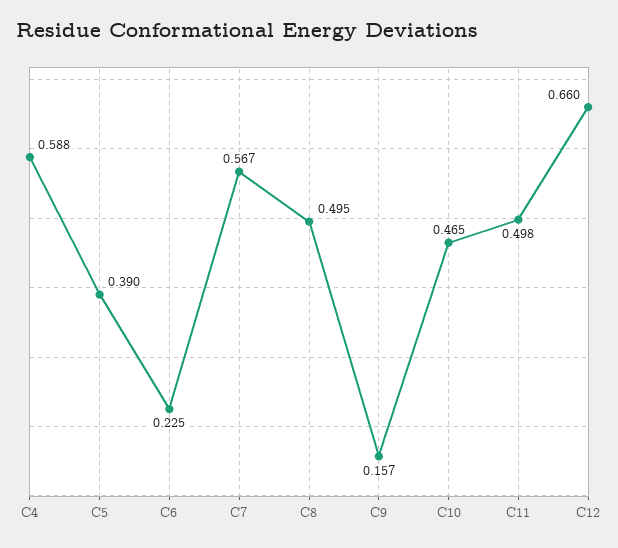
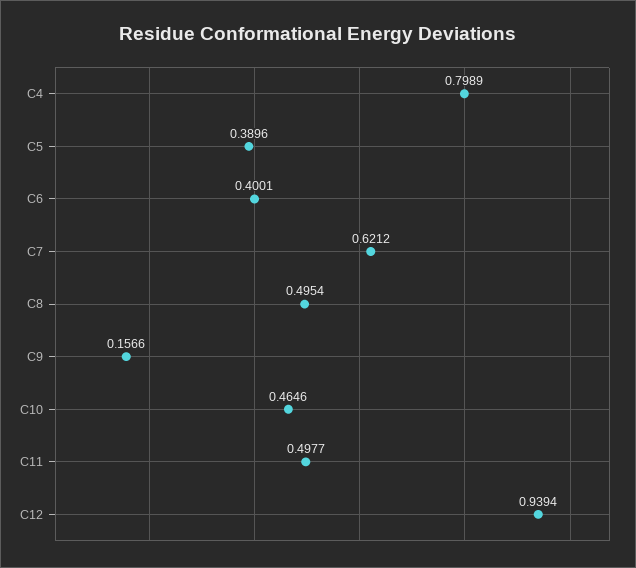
C4: 0.588 -> 0.7989
C6: 0.225 -> 0.4001
C7: 0.567 -> 0.6212
C12: 0.66 -> 0.9394

